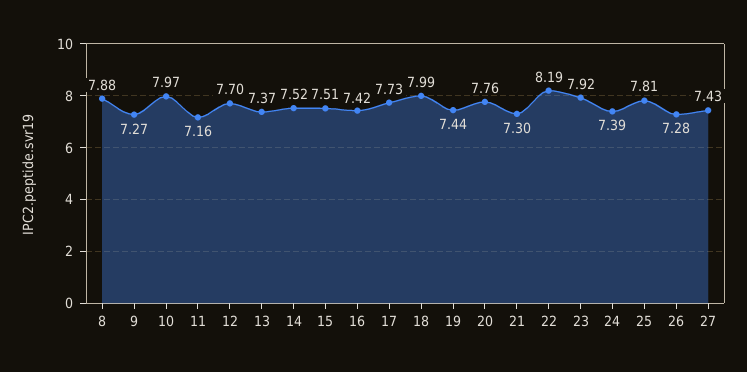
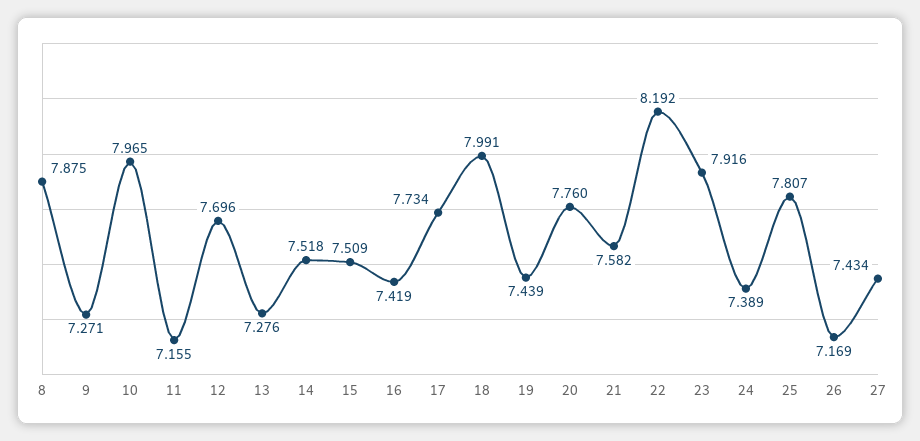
13: 7.37 -> 7.276
21: 7.3 -> 7.582
26: 7.28 -> 7.169

